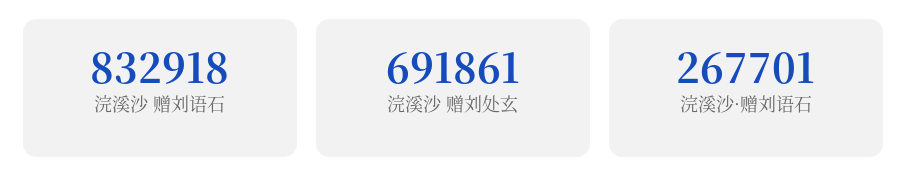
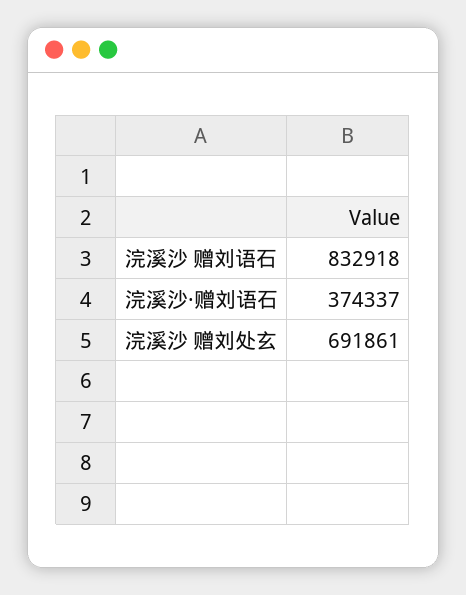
浣溪沙·赠刘语石: 267701 -> 374337

